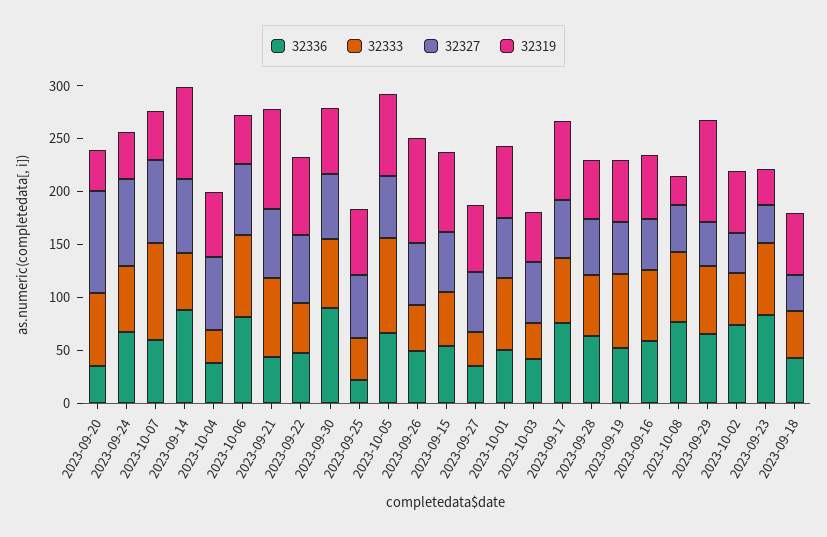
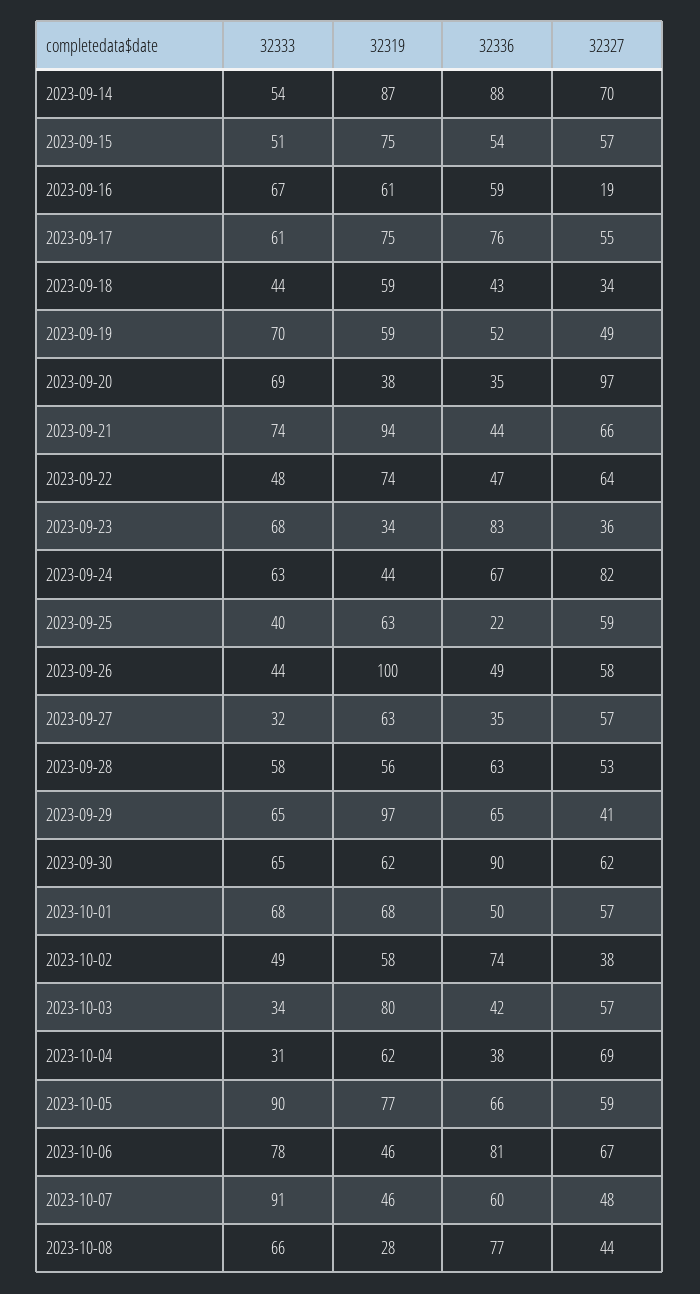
32327, 2023-10-07: 80 -> 48
32319, 2023-10-03: 50 -> 80
32327, 2023-09-16: 50 -> 19

